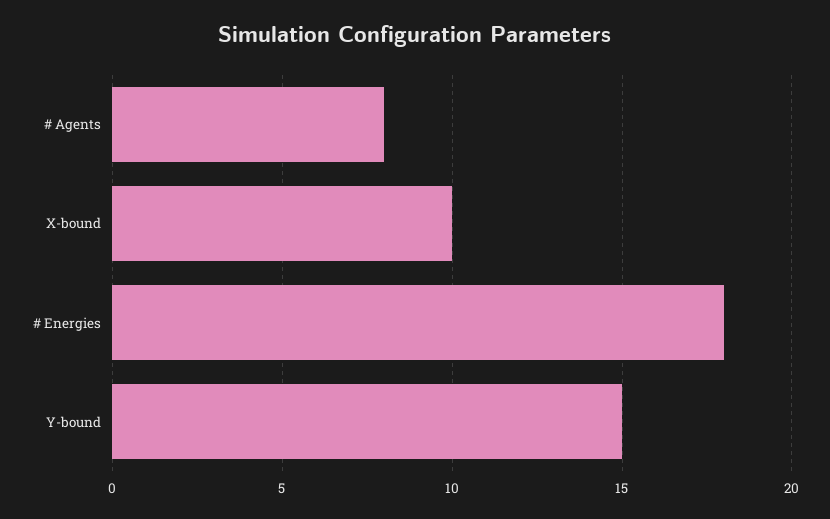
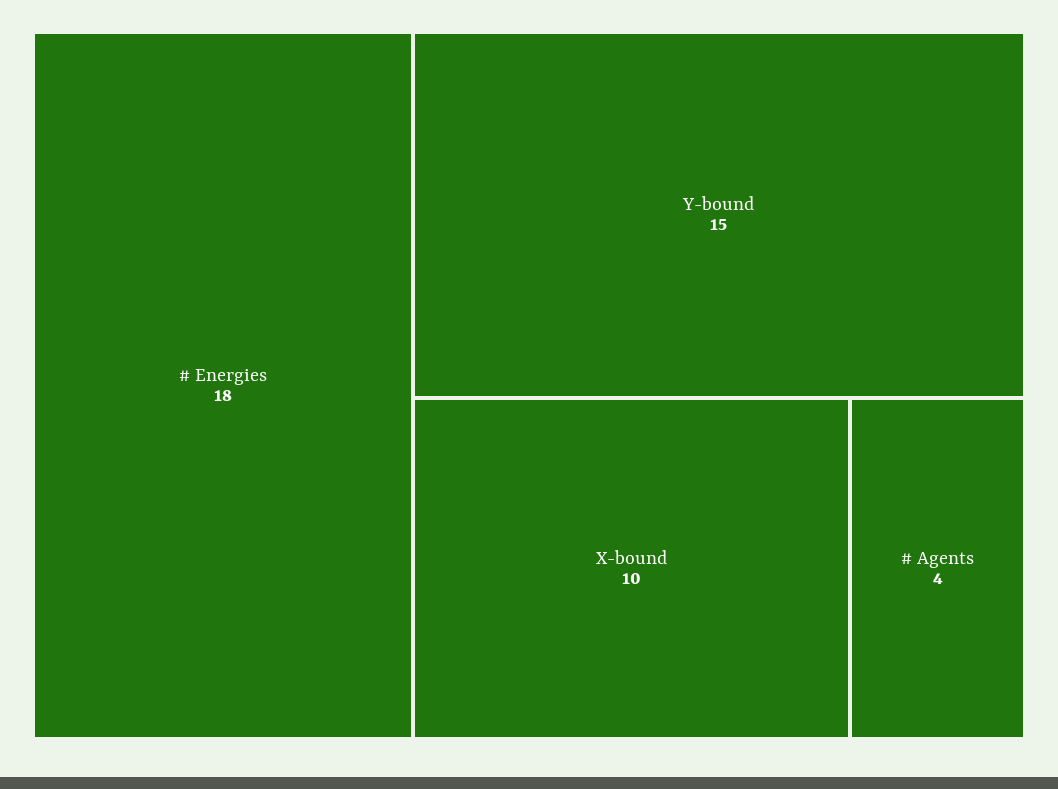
# Agents: 8 -> 4

